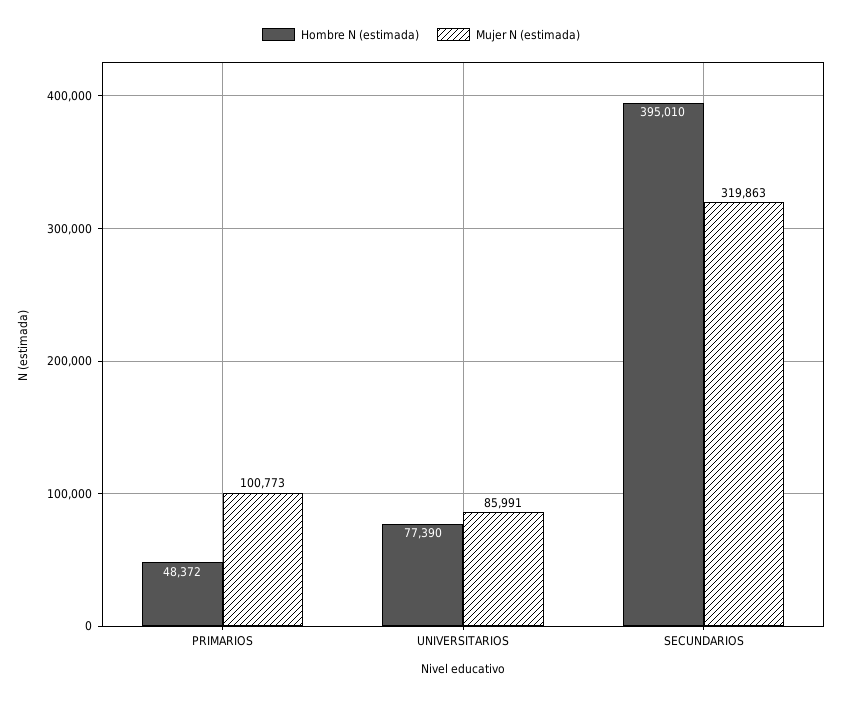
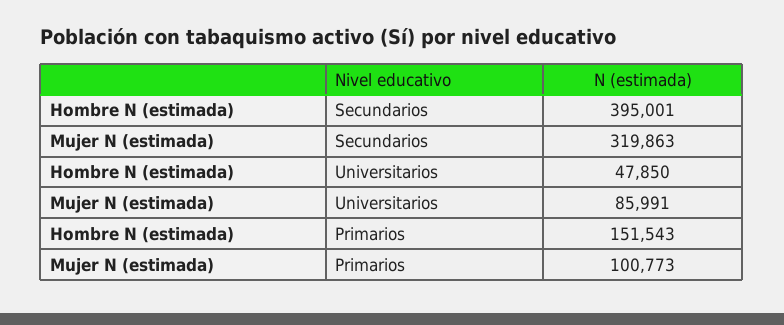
Hombre N (estimada), PRIMARIOS: 48372 -> 151543
Hombre N (estimada), UNIVERSITARIOS: 77390 -> 47850
Hombre N (estimada), SECUNDARIOS: 395010 -> 395001

